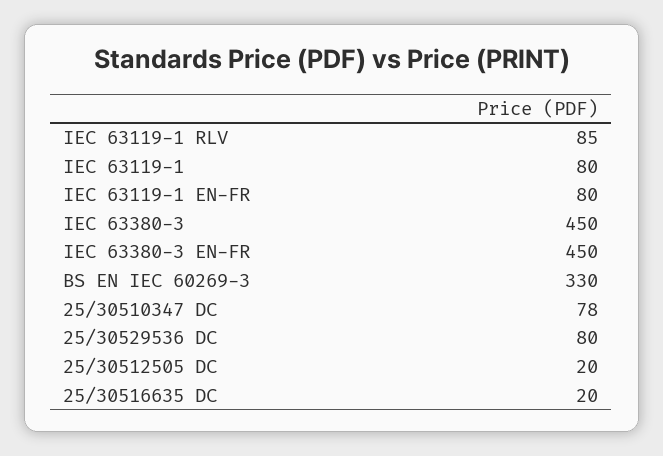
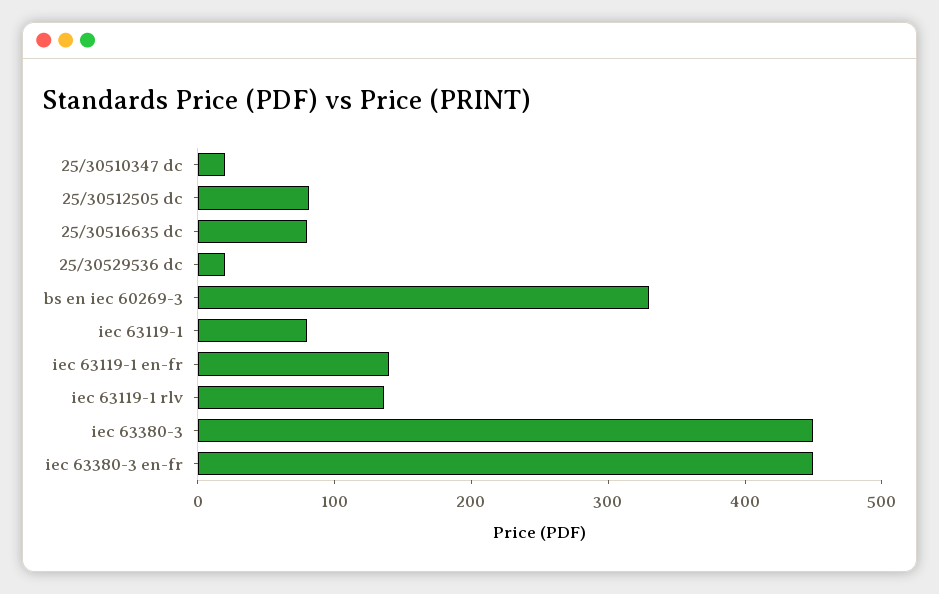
IEC 63119-1 RLV: 85 -> 140
IEC 63119-1 EN-FR: 80 -> 140
25/30510347 DC: 78 -> 20
25/30529536 DC: 80 -> 20
25/30512505 DC: 20 -> 80
25/30516635 DC: 20 -> 80

